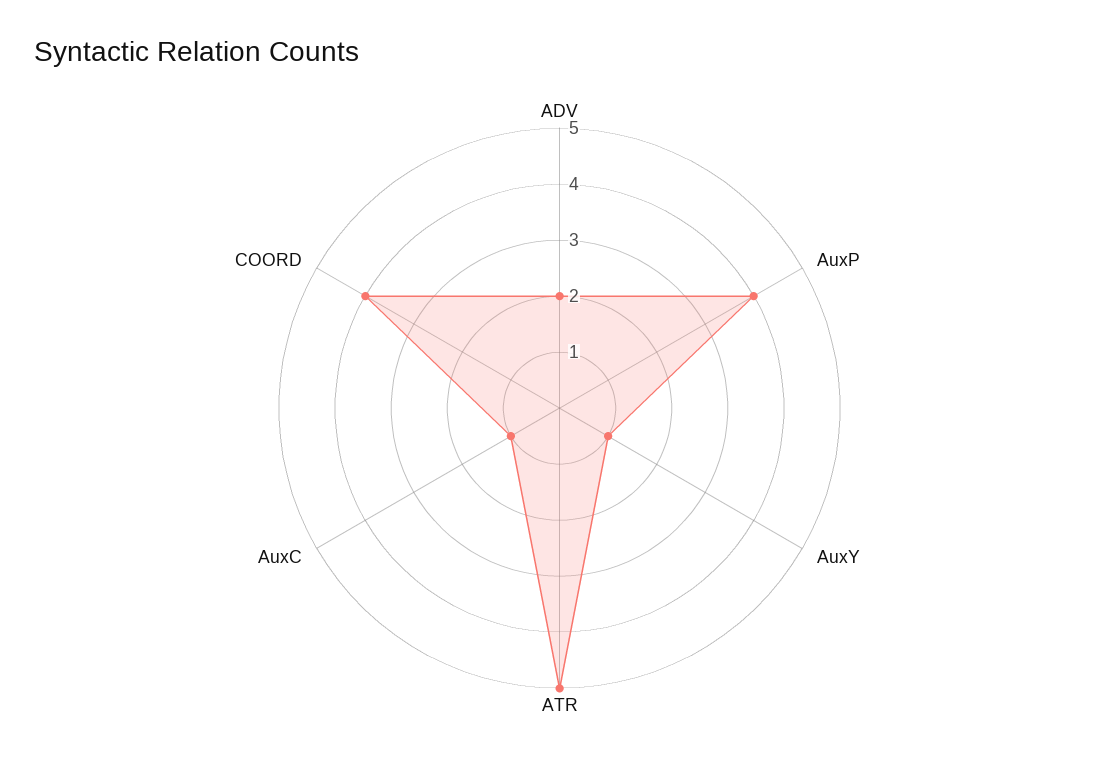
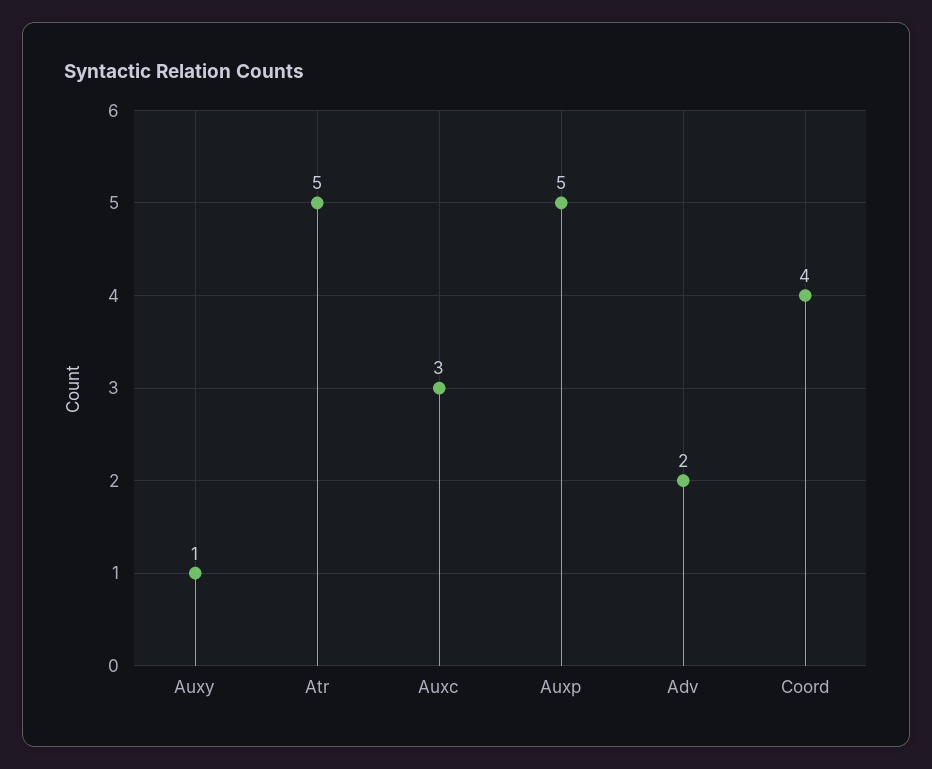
AuxP: 4 -> 5
AuxC: 1 -> 3

